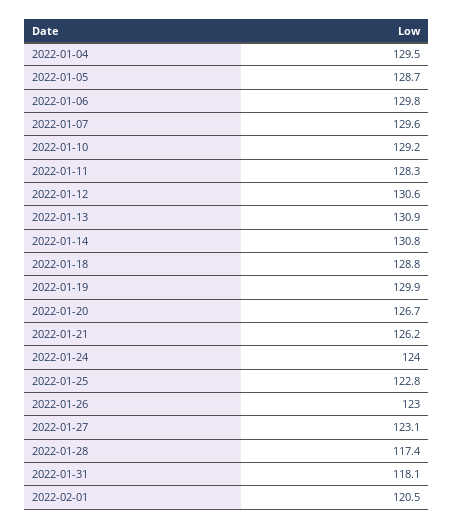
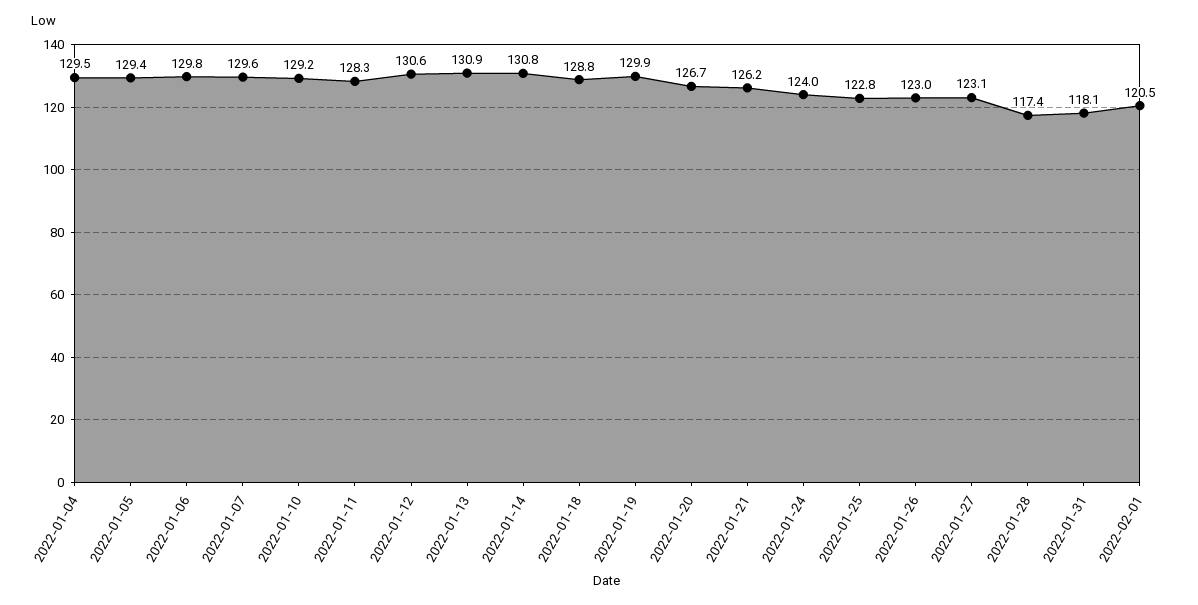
2022-01-05: 128.7 -> 129.4

